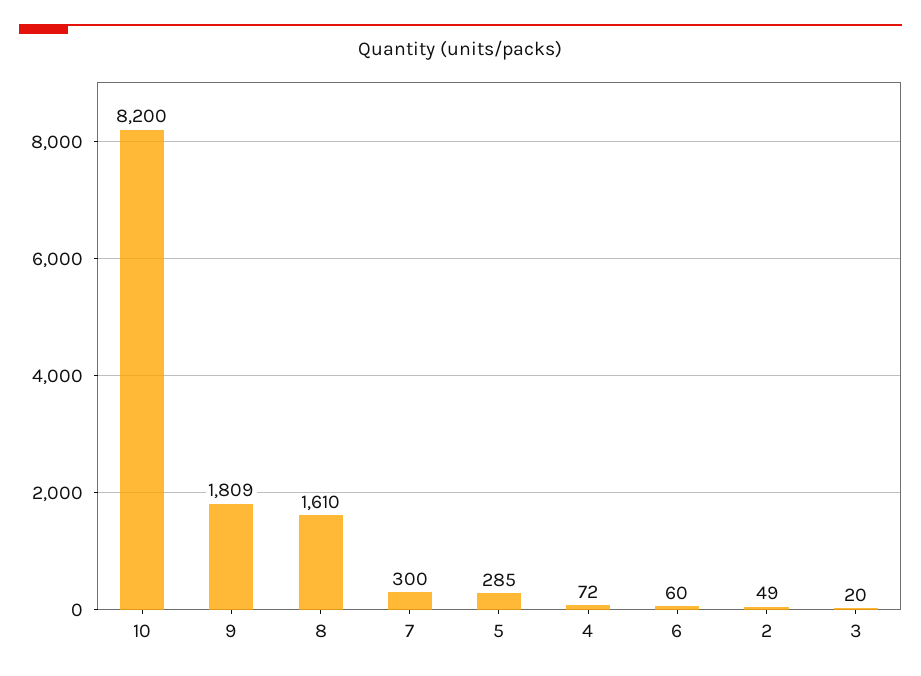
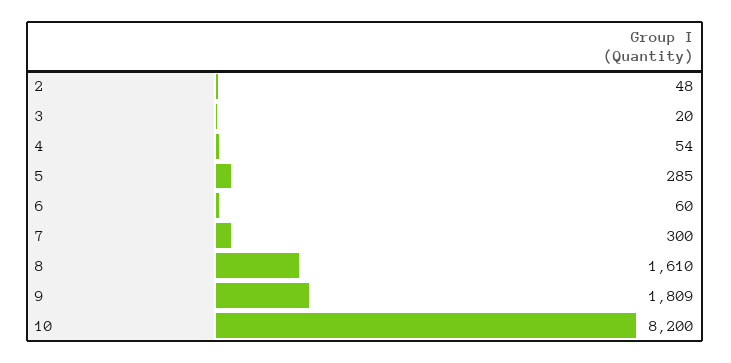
4: 72 -> 54
2: 49 -> 48

